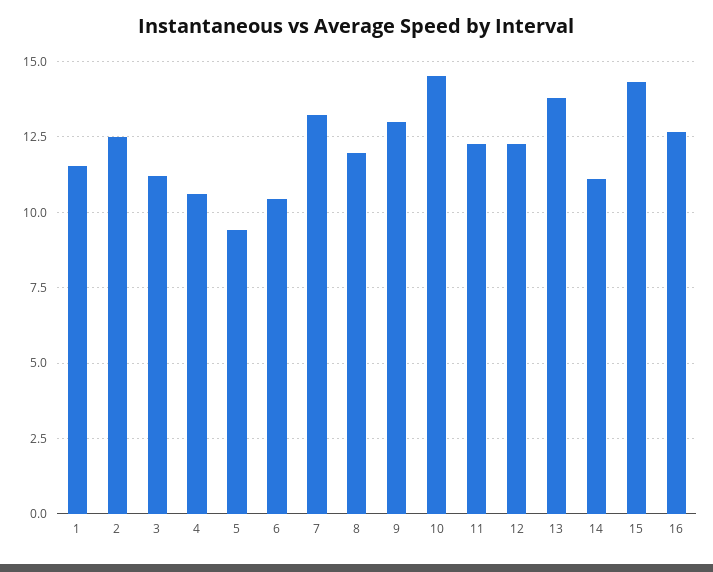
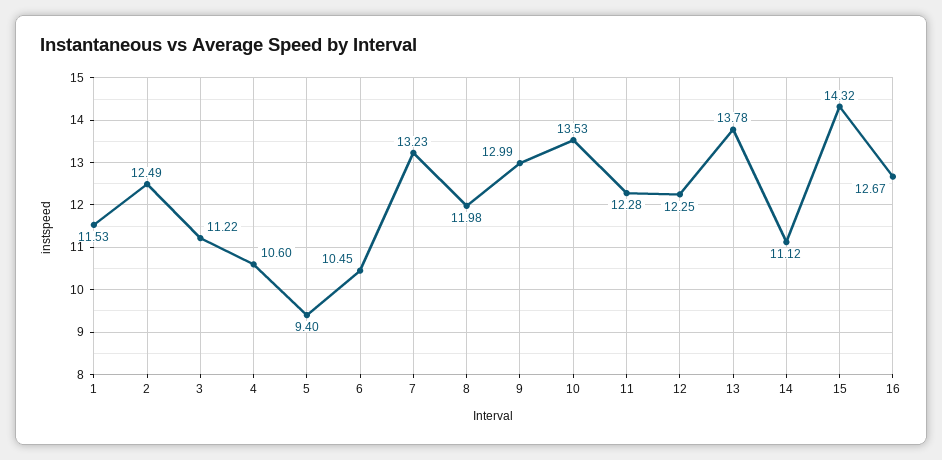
10: 14.5 -> 13.53

